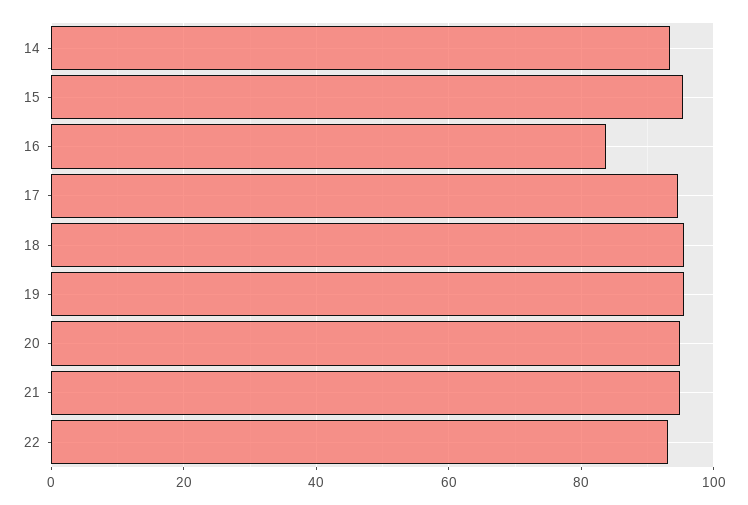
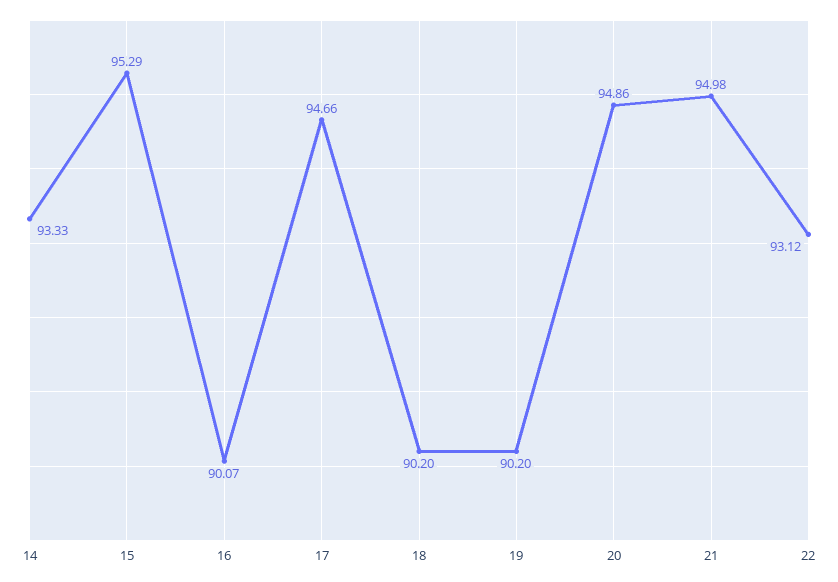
16: 84 -> 90.07
18: 96 -> 90.2
19: 96 -> 90.2

